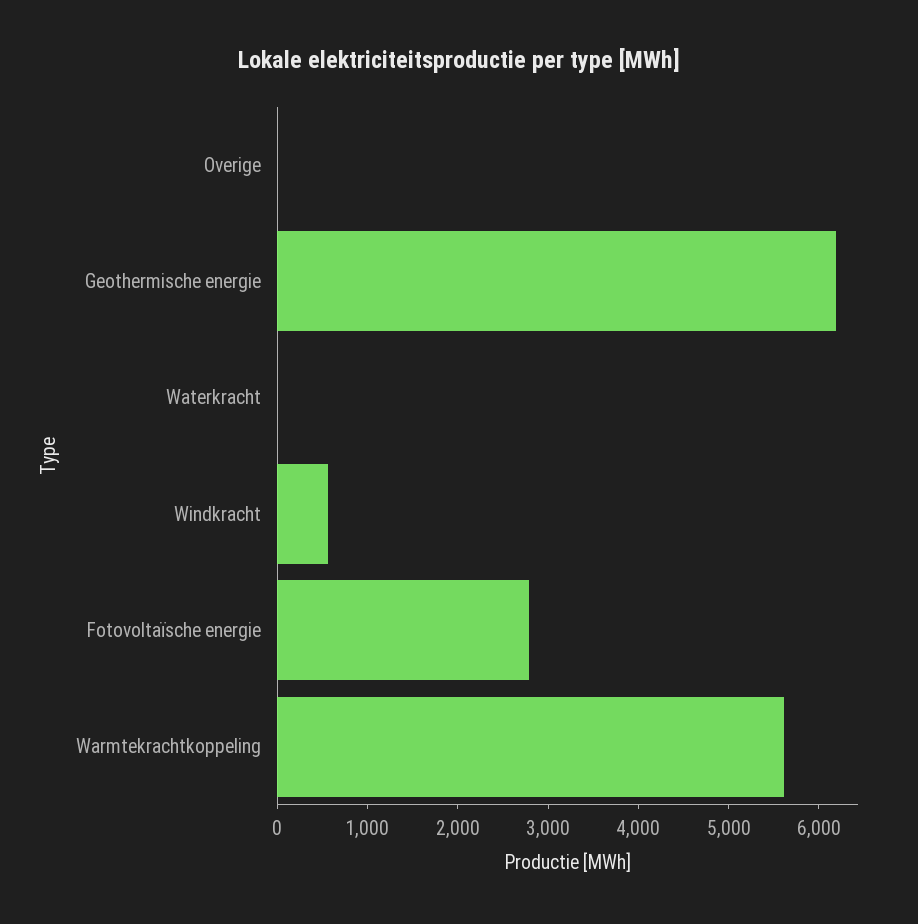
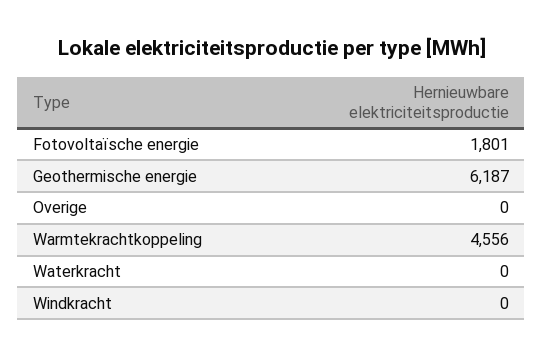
Windkracht: 600 -> 0
Fotovoltaïsche energie: 2800 -> 1801
Warmtekrachtkoppeling: 5600 -> 4556

